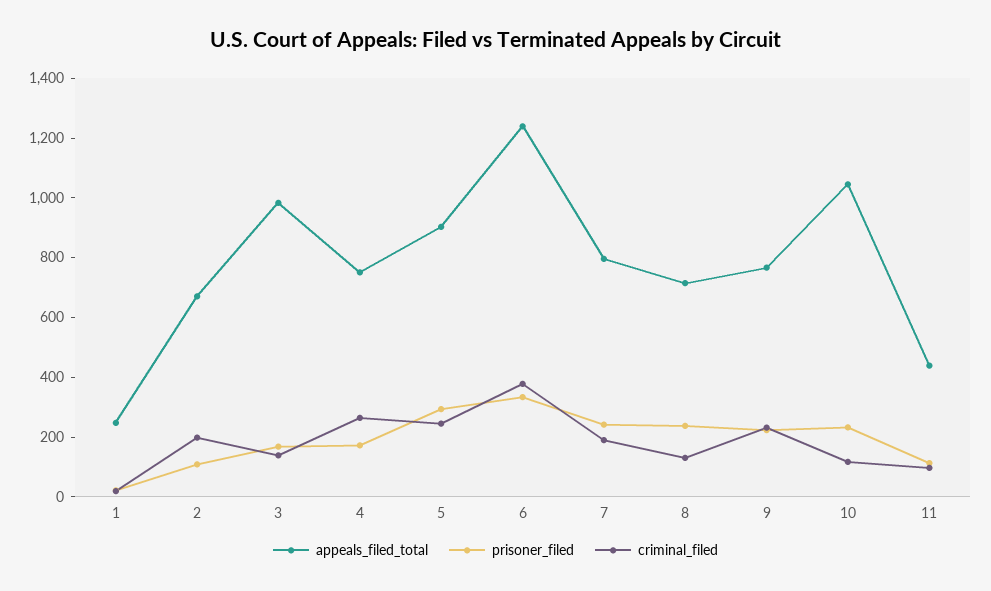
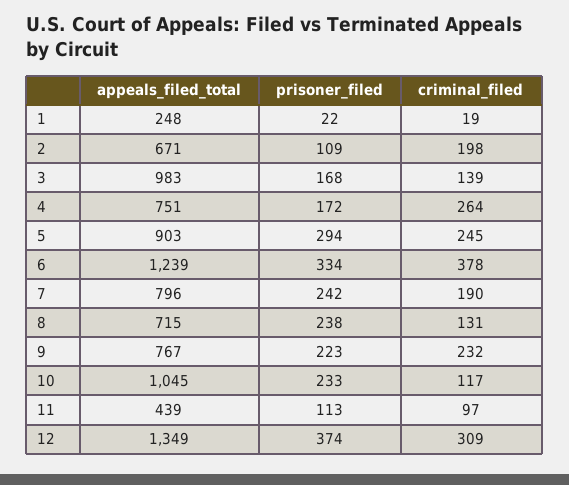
appeals_filed_total, 12: none -> 1349
prisoner_filed, 12: none -> 374
criminal_filed, 12: none -> 309

